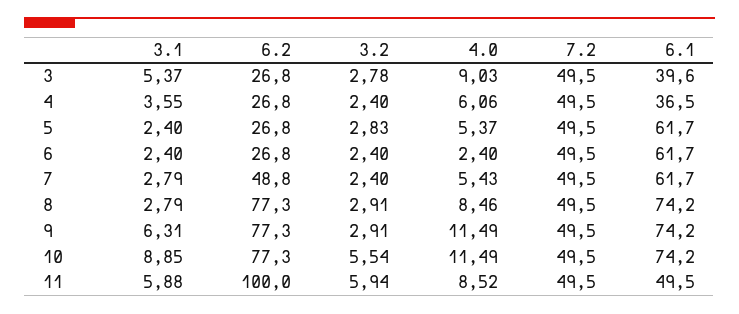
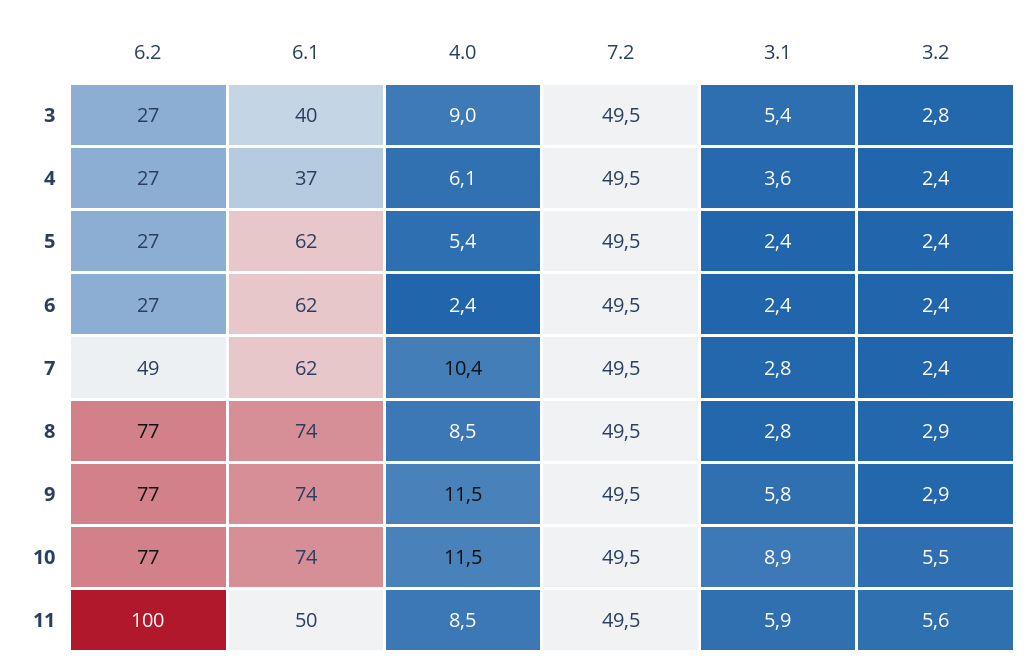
3.2, 5: 2.83 -> 2.4
4.0, 7: 5.43 -> 10.4
3.1, 9: 6.31 -> 5.8
3.2, 11: 5.94 -> 5.6

